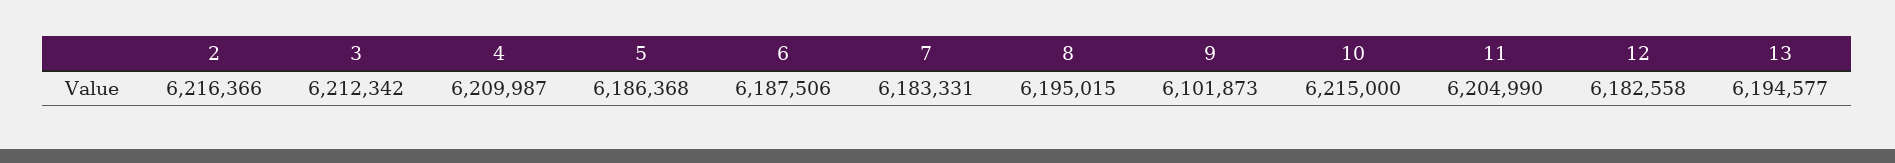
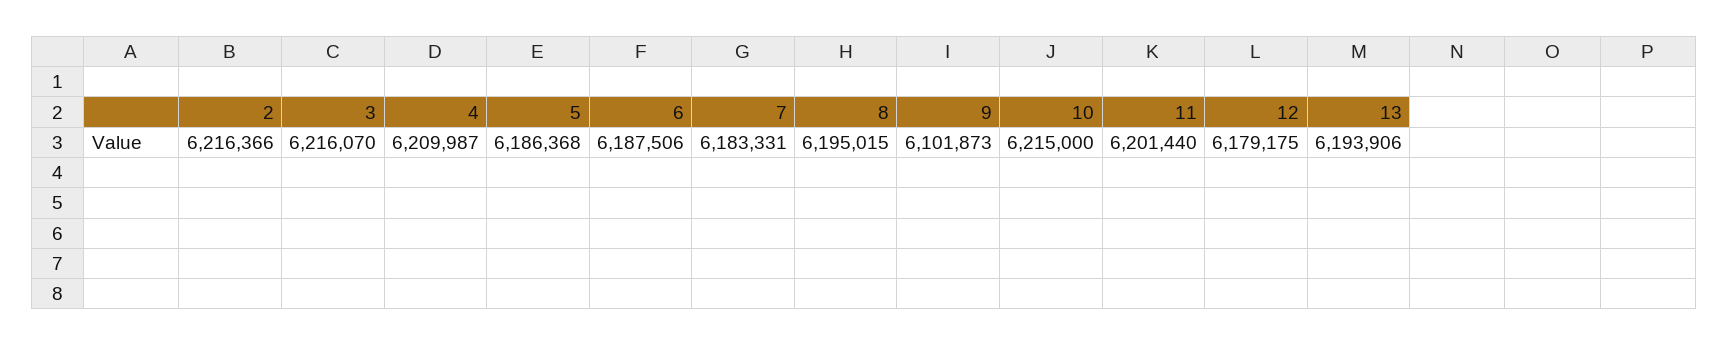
3: 6212342 -> 6216070
11: 6204990 -> 6201440
12: 6182558 -> 6179175
13: 6194577 -> 6193906

